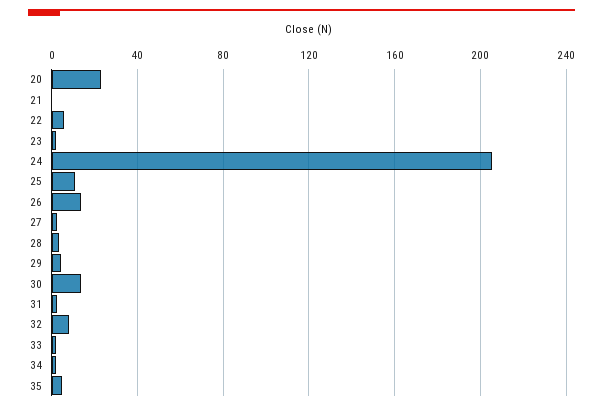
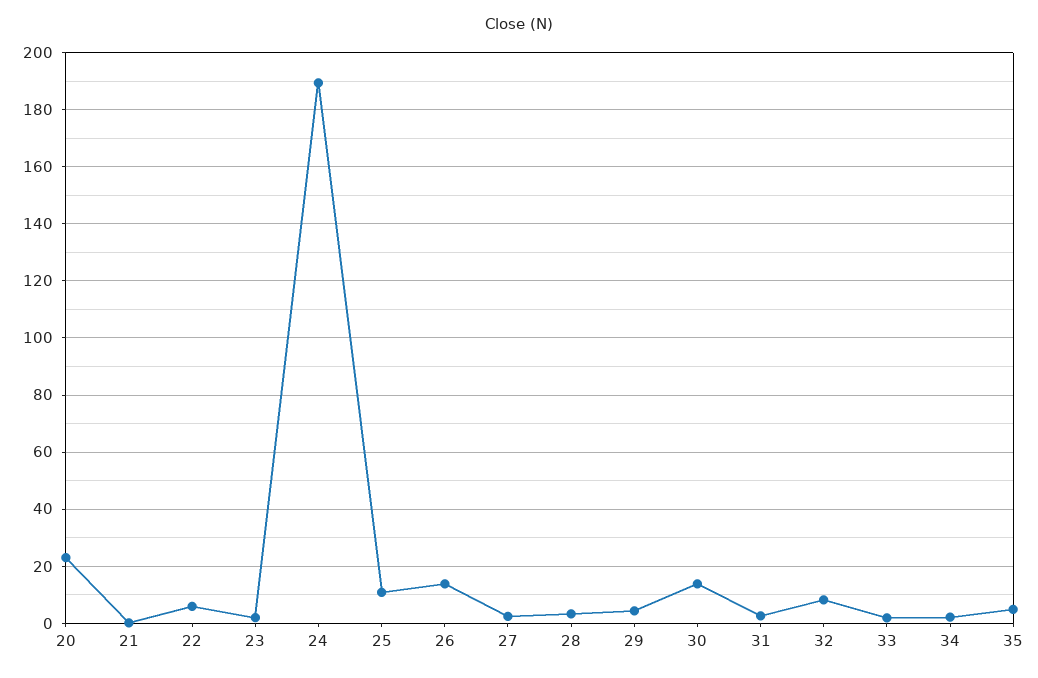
24: 205 -> 190

